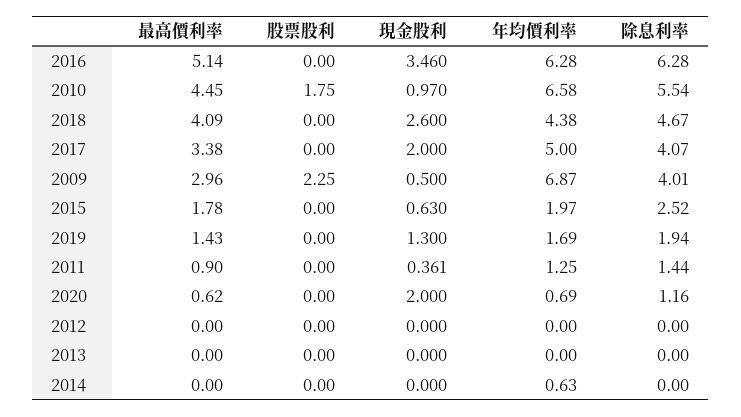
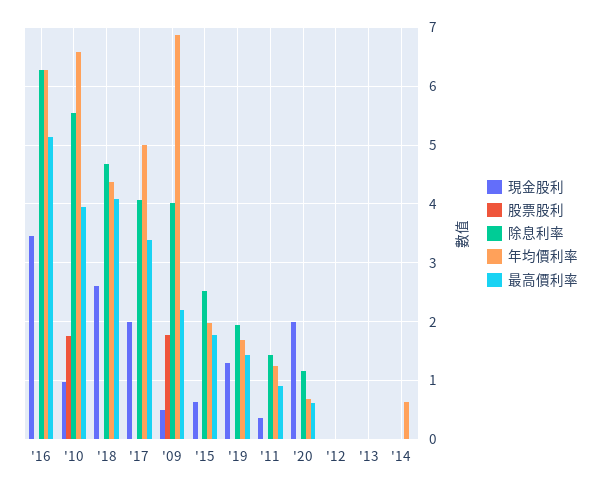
最高價利率, 2010: 4.45 -> 4
最高價利率, 2009: 2.96 -> 2.2
股票股利, 2009: 2.25 -> 1.8

